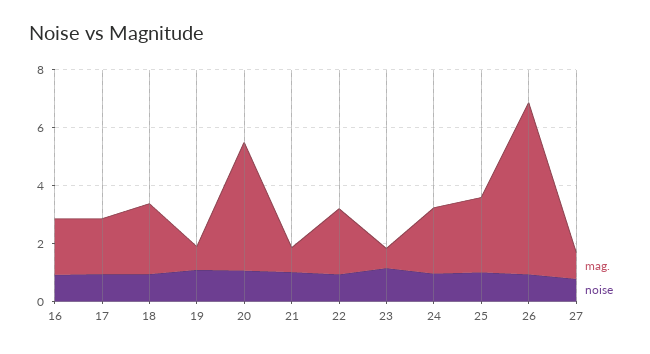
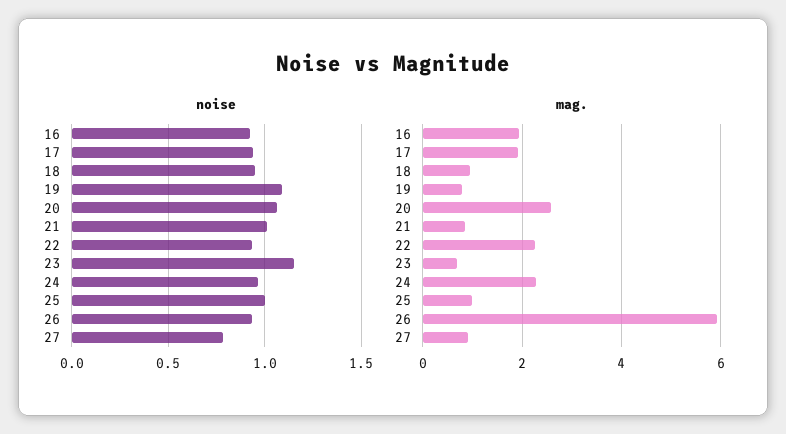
mag., 18: 2.5 -> 1
mag., 20: 4.5 -> 2.6
mag., 25: 2.5 -> 1

